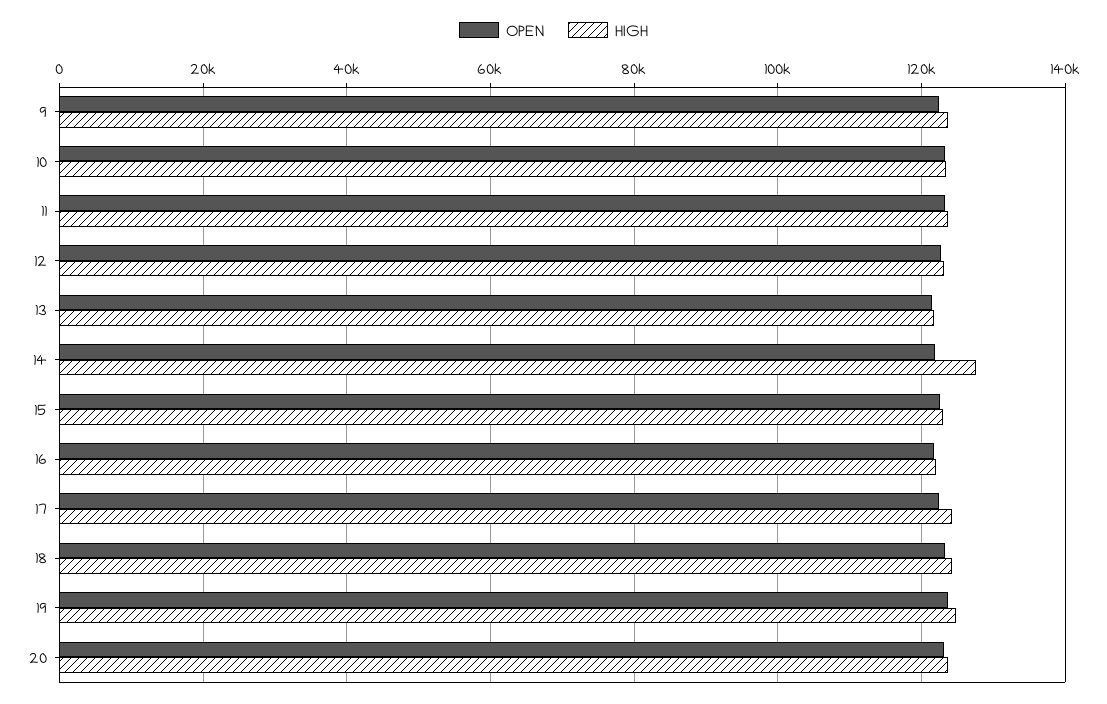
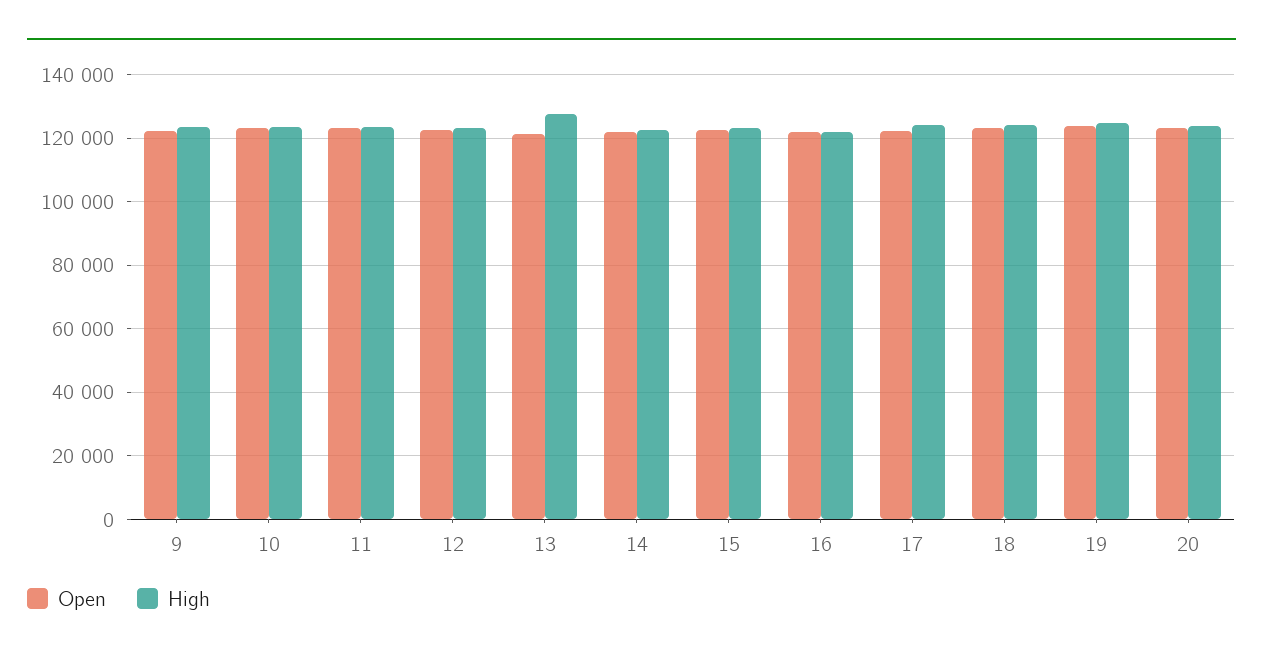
HIGH, 13: 122000 -> 128000
HIGH, 14: 128000 -> 122000

